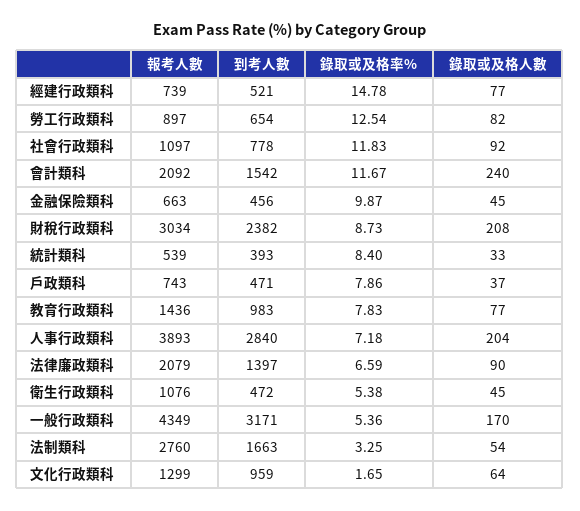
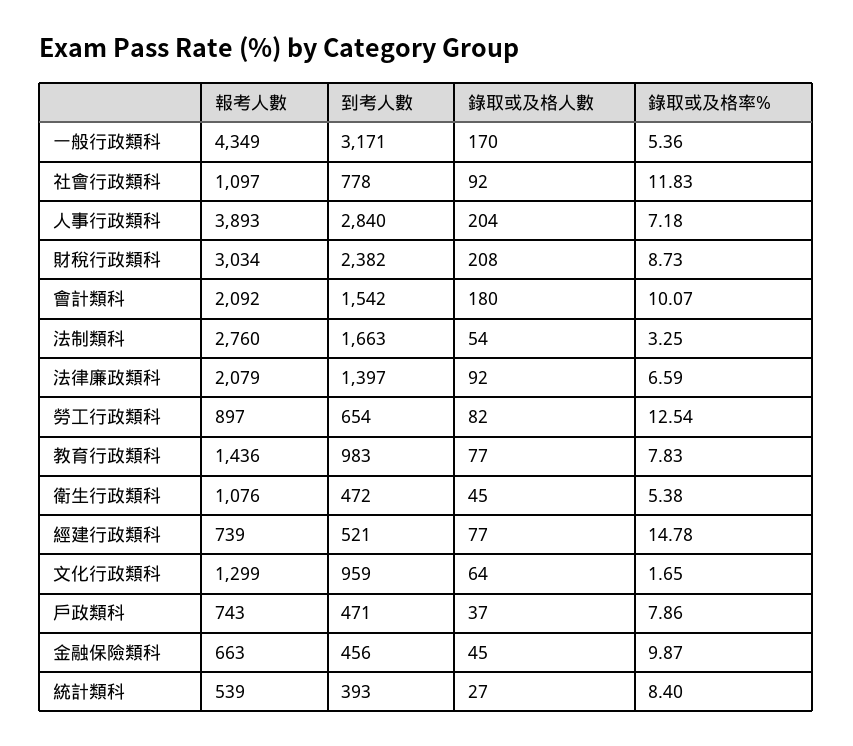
錄取或及格率%, 會計類科: 11.67 -> 10.07
錄取或及格人數, 會計類科: 240 -> 180
錄取或及格人數, 統計類科: 33 -> 27
錄取或及格人數, 法律廉政類科: 90 -> 92

